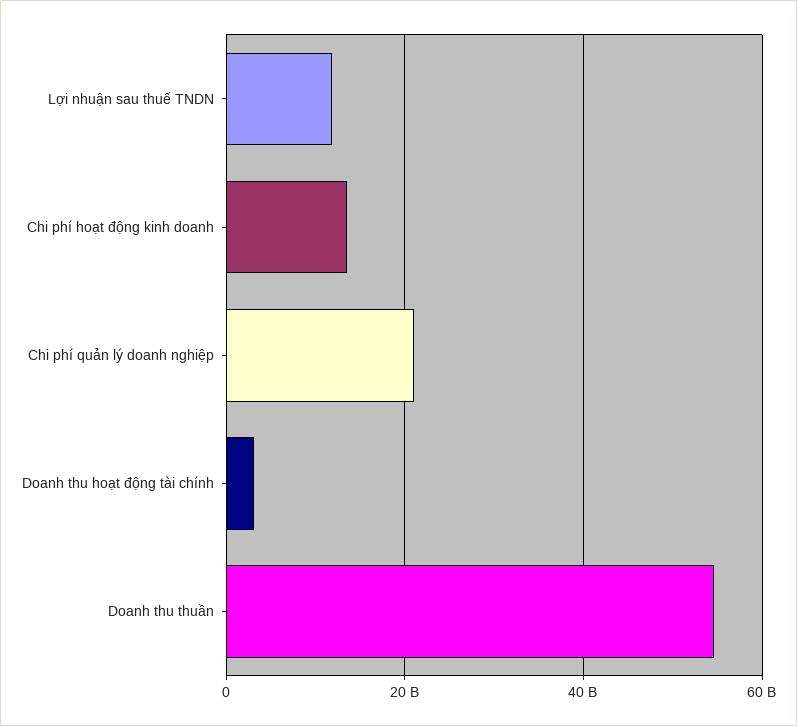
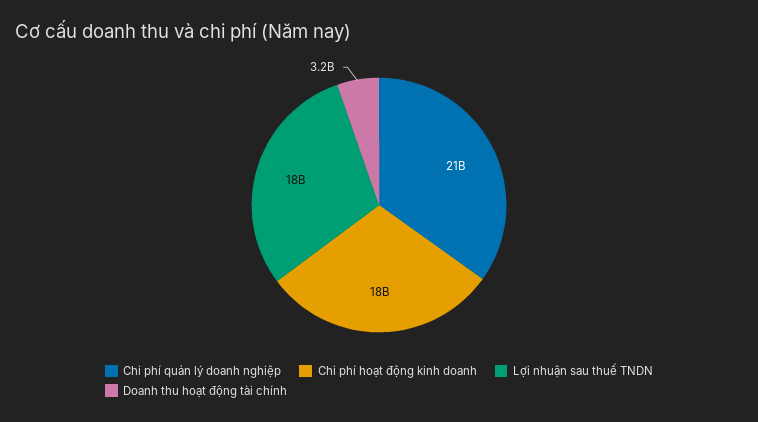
Lợi nhuận sau thuế TNDN: 12000000000 -> 18000000000
Chi phí hoạt động kinh doanh: 14000000000 -> 18000000000
Doanh thu thuần: 54000000000 -> none

